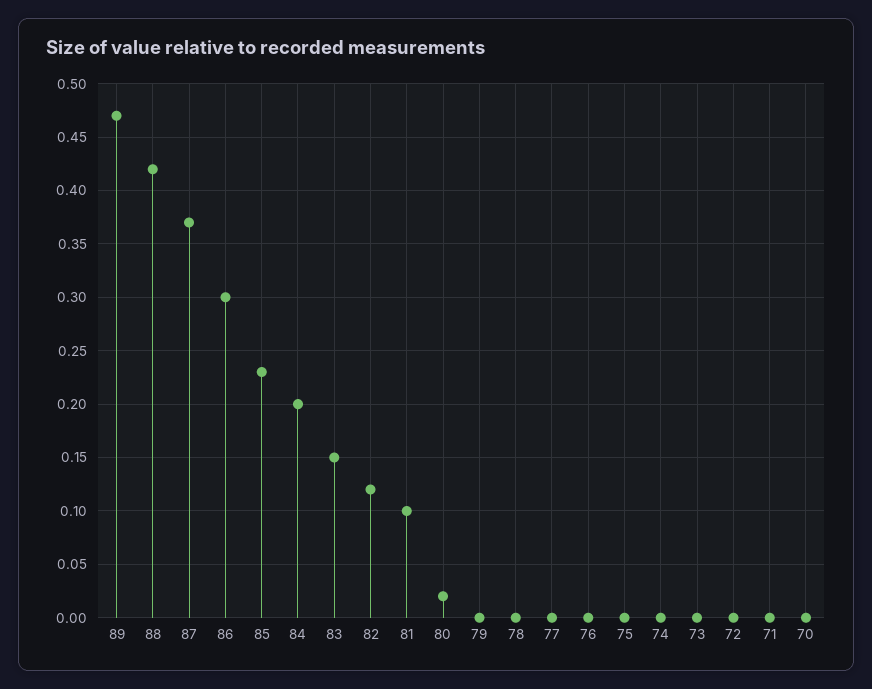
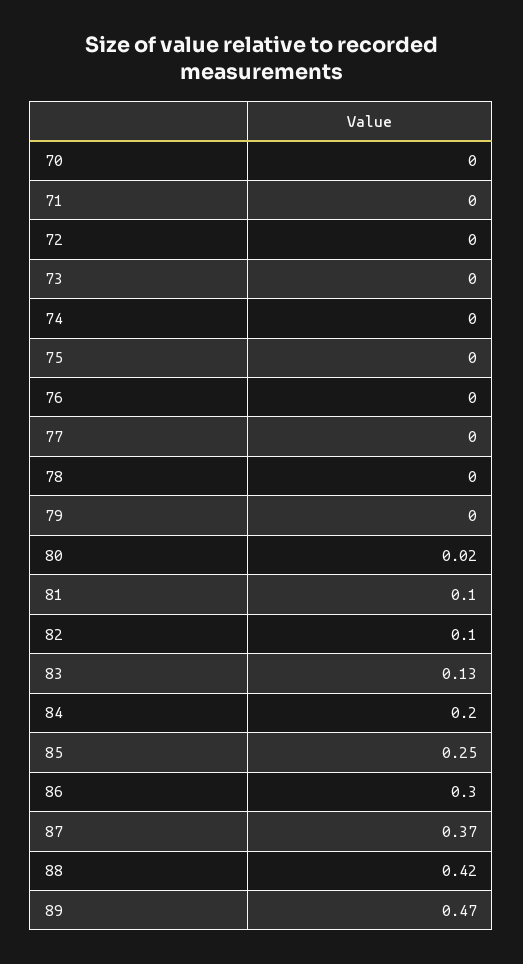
85: 0.23 -> 0.25
83: 0.15 -> 0.13
82: 0.12 -> 0.1

